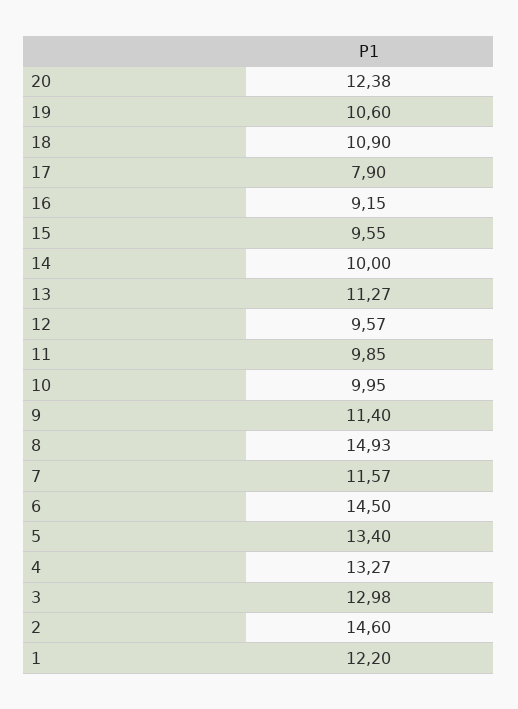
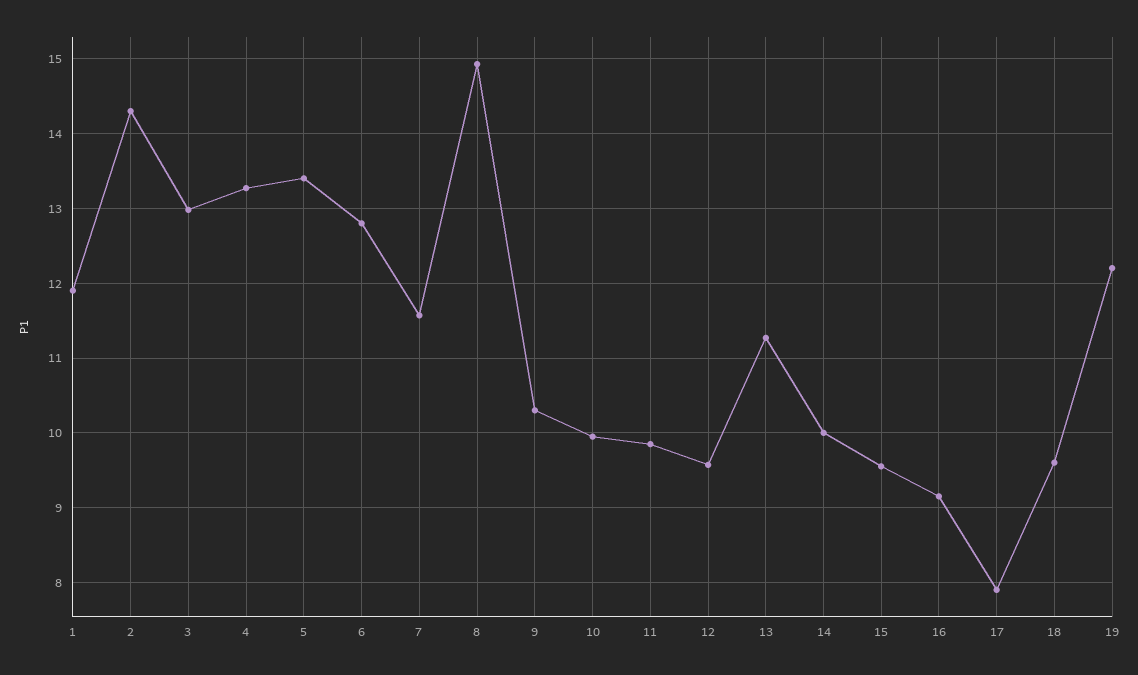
20: 12.38 -> none
19: 10.6 -> 12.2
18: 10.9 -> 9.6
9: 11.4 -> 10.3
6: 14.5 -> 12.8
2: 14.6 -> 14.3
1: 12.2 -> 11.9

